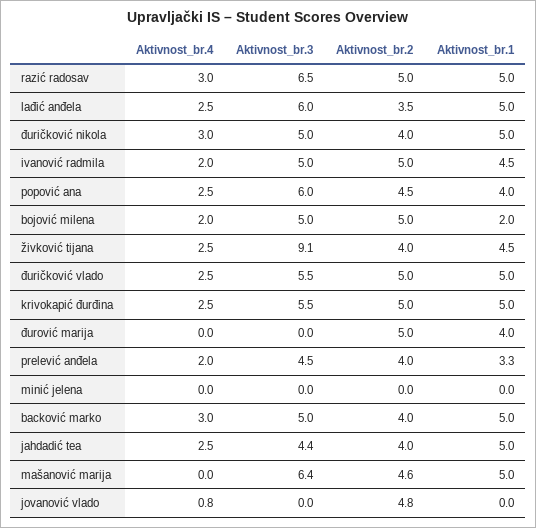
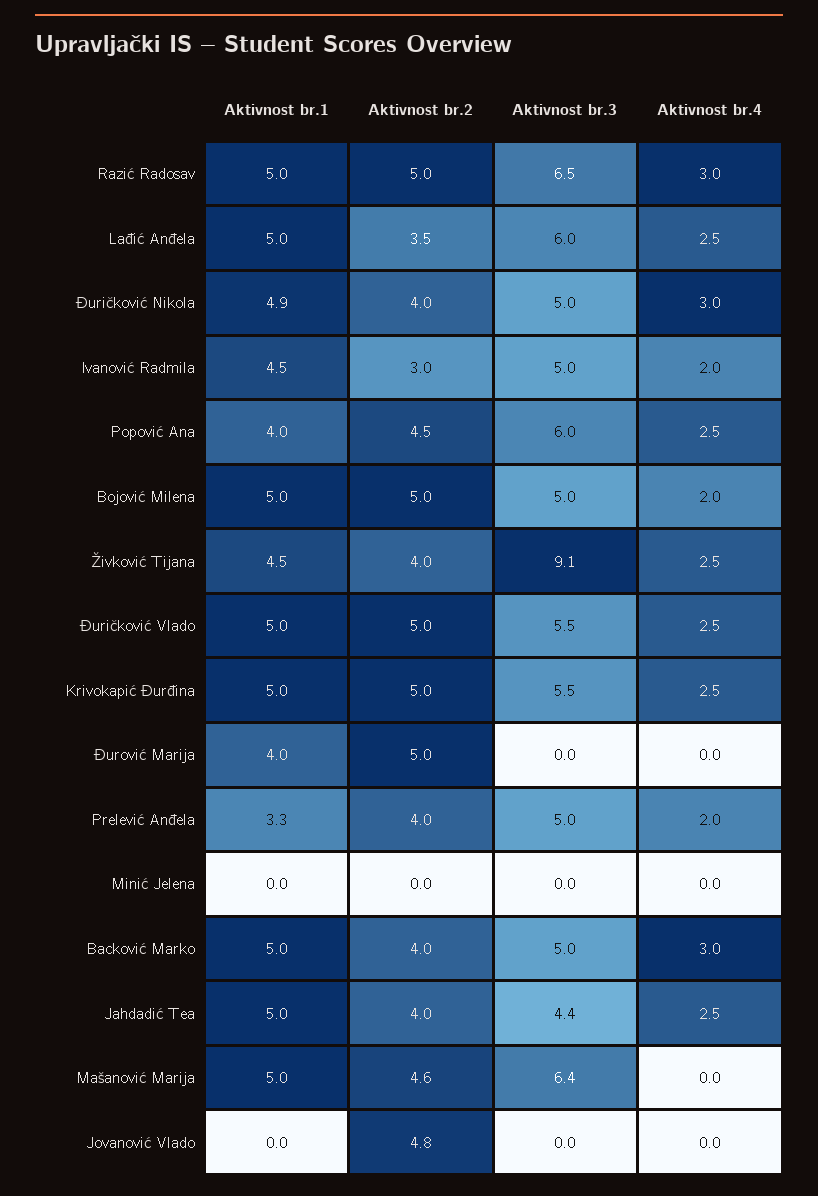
Aktivnost_br.1, đuričković nikola: 5 -> 4.9
Aktivnost_br.2, ivanović radmila: 5 -> 3
Aktivnost_br.1, bojović milena: 2 -> 5
Aktivnost_br.3, prelević anđela: 4.5 -> 5
Aktivnost_br.4, jovanović vlado: 0.8 -> 0

